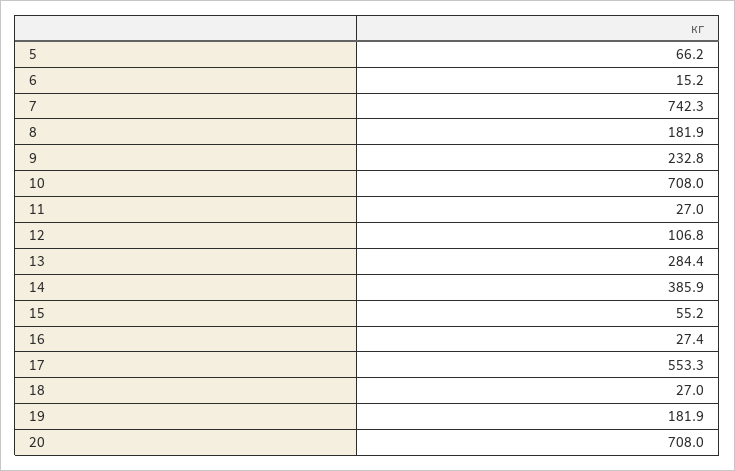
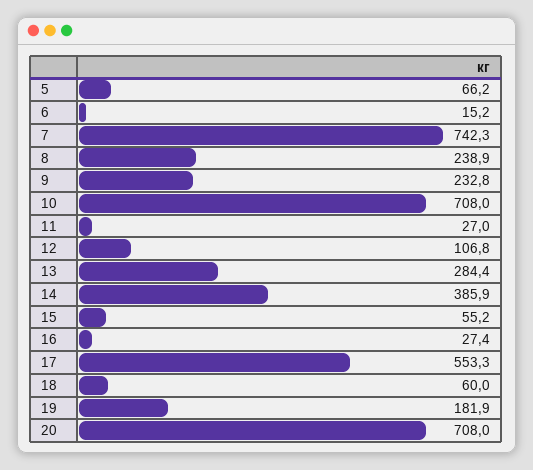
8: 181.9 -> 238.9
18: 27 -> 60

